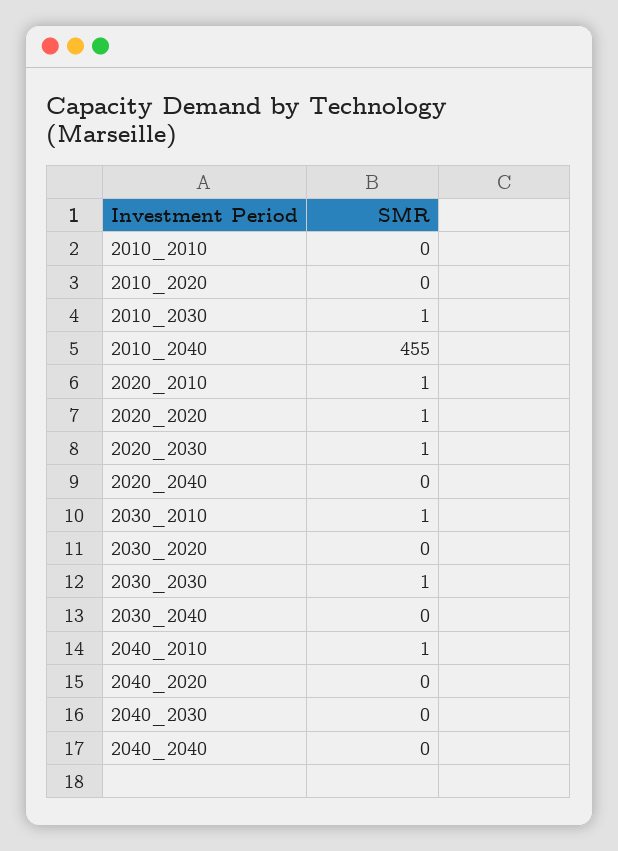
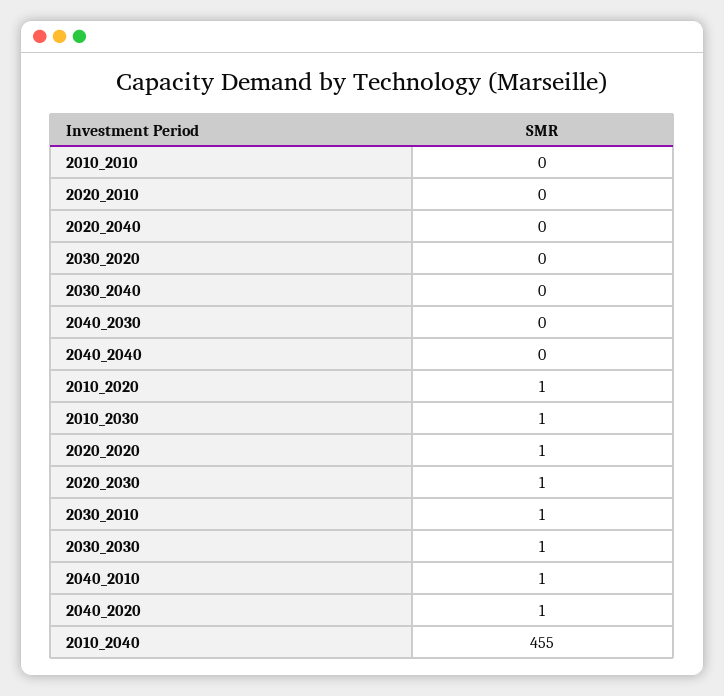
2010_2020: 0 -> 1
2020_2010: 1 -> 0
2040_2020: 0 -> 1

